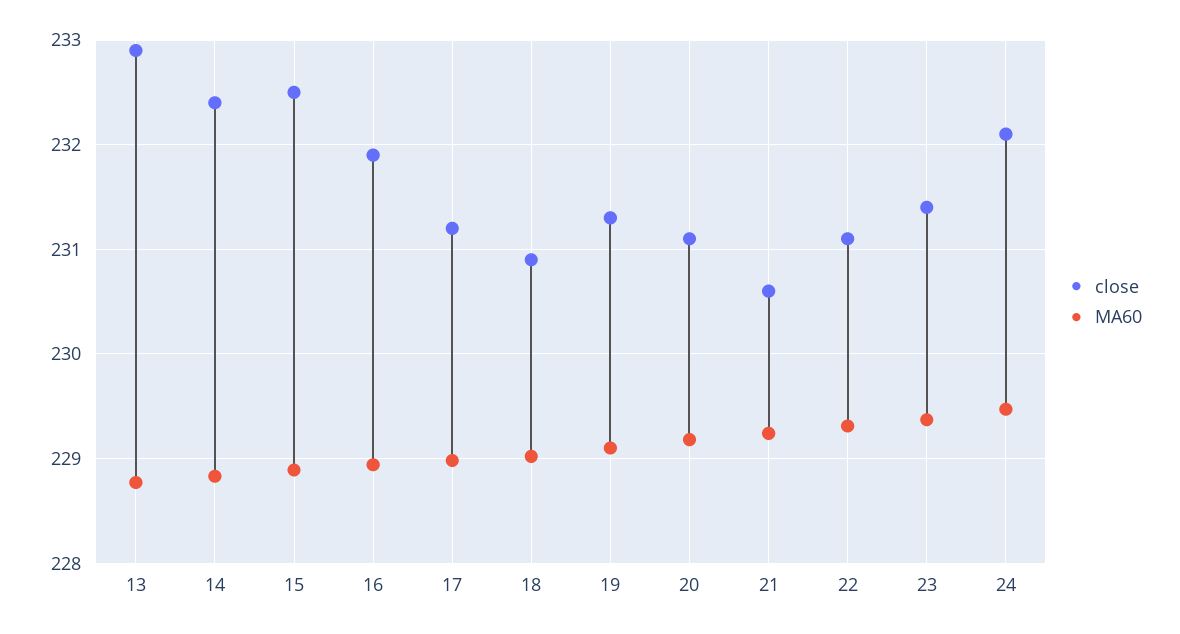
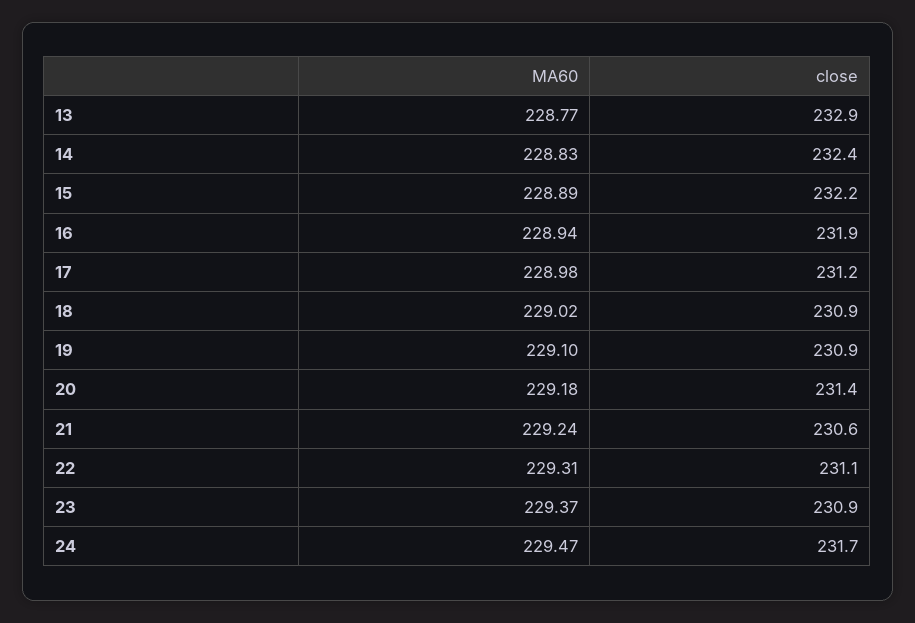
close, 15: 232.5 -> 232.2
close, 19: 231.3 -> 230.9
close, 20: 231.1 -> 231.4
close, 23: 231.4 -> 230.9
close, 24: 232.1 -> 231.7

